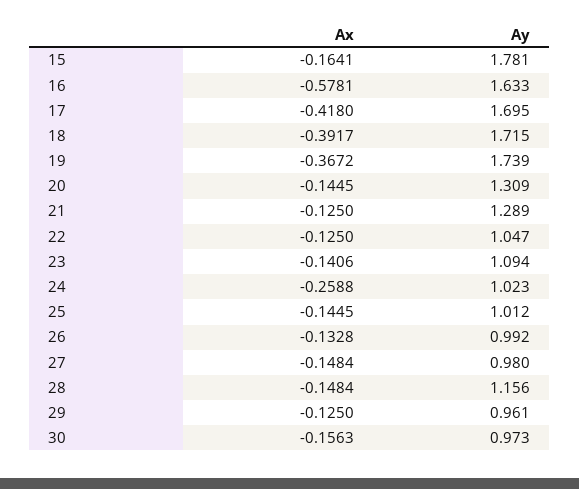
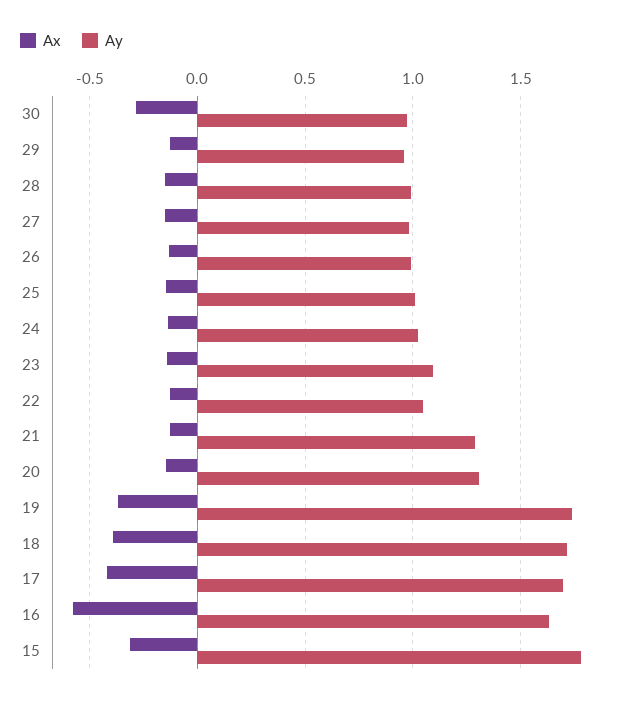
Ax, 15: -0.1641 -> -0.3
Ax, 24: -0.2588 -> -0.15
Ay, 28: 1.156 -> 1
Ax, 30: -0.1563 -> -0.3

